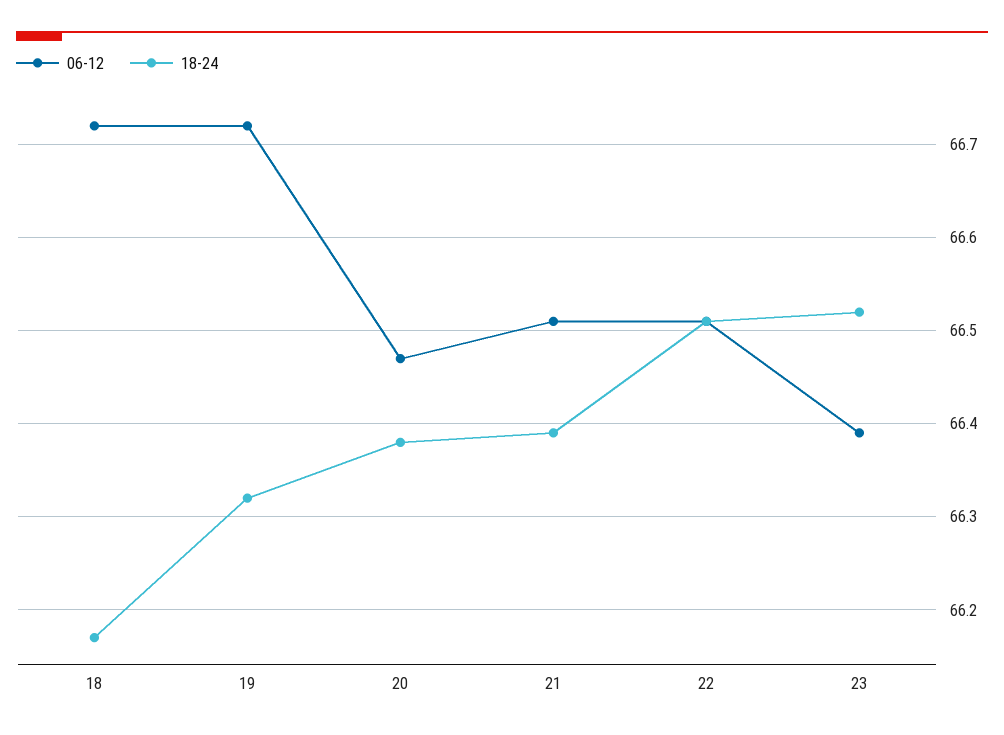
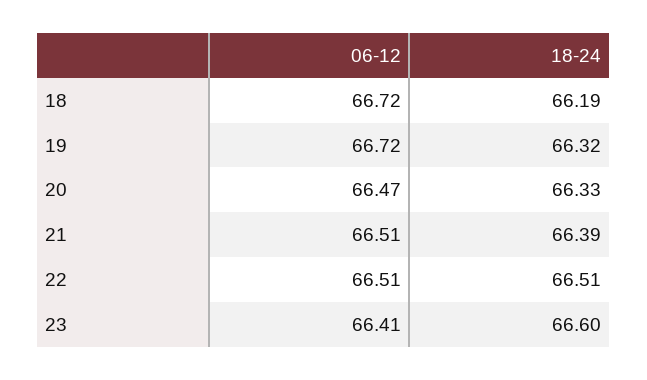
18-24, 18: 66.17 -> 66.19
18-24, 20: 66.38 -> 66.33
06-12, 23: 66.39 -> 66.41
18-24, 23: 66.52 -> 66.6

